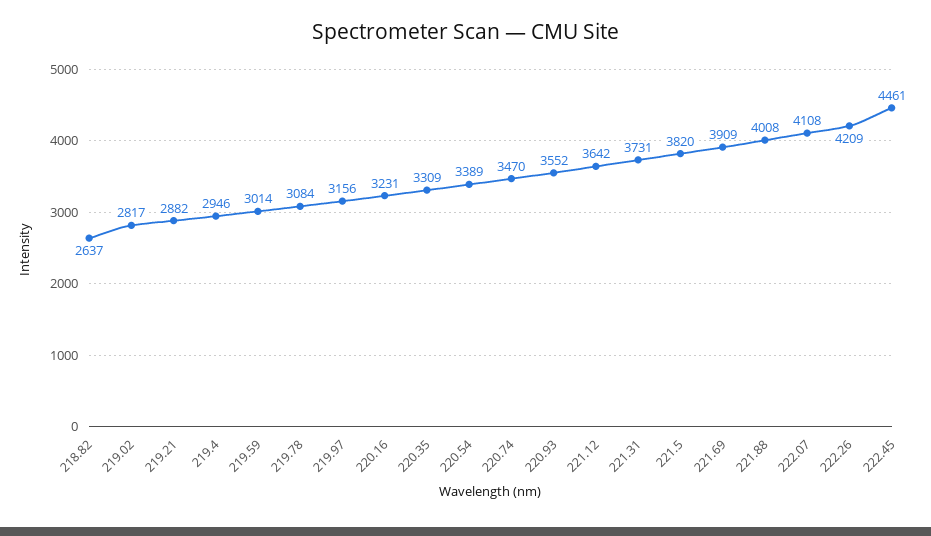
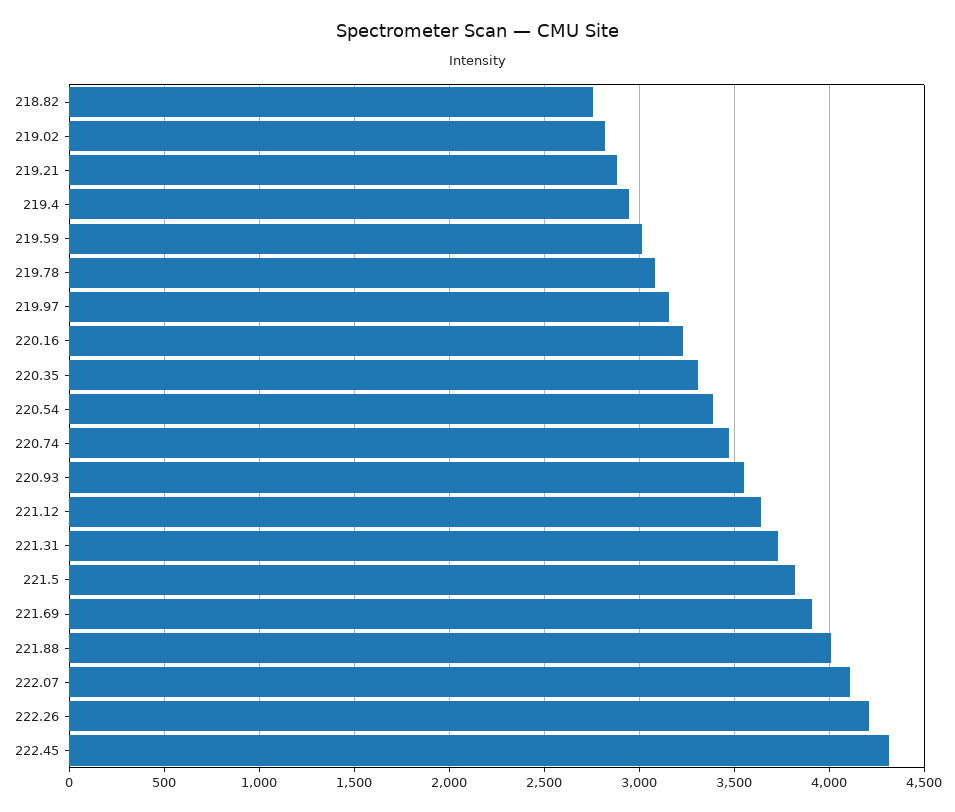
218.82: 2637 -> 2750
222.45: 4461 -> 4300

